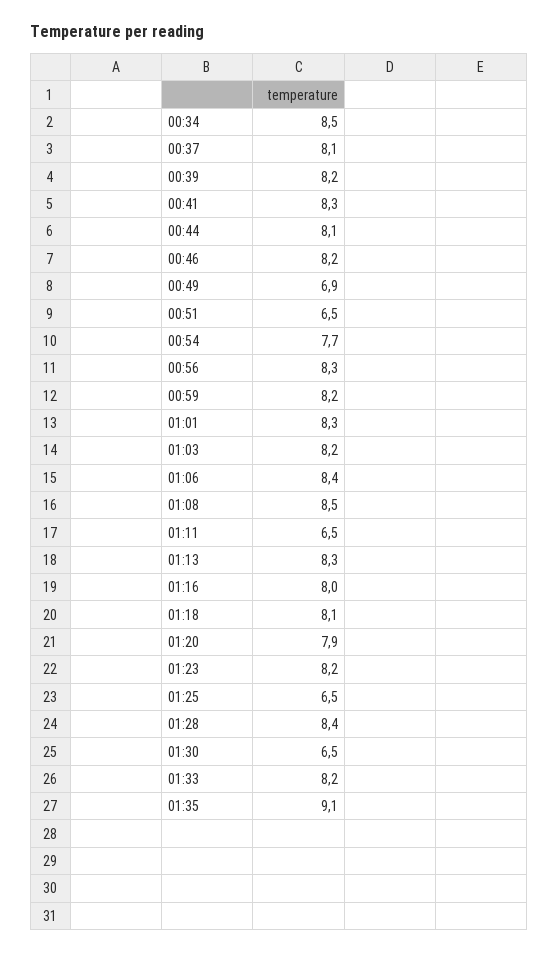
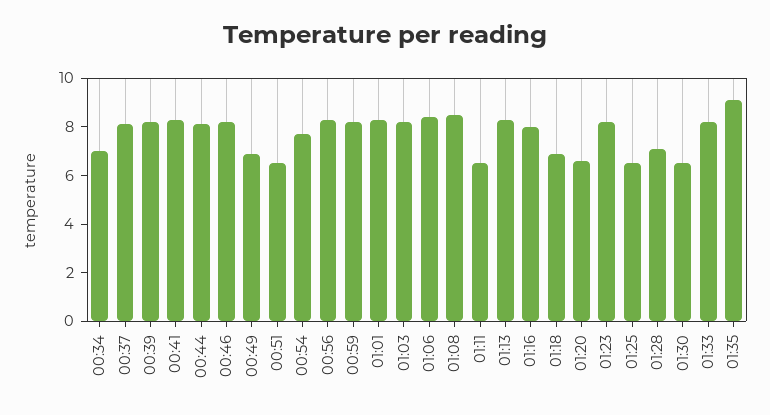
00:34: 8.5 -> 7
01:18: 8.1 -> 7
01:20: 7.9 -> 6.5
01:28: 8.4 -> 7

